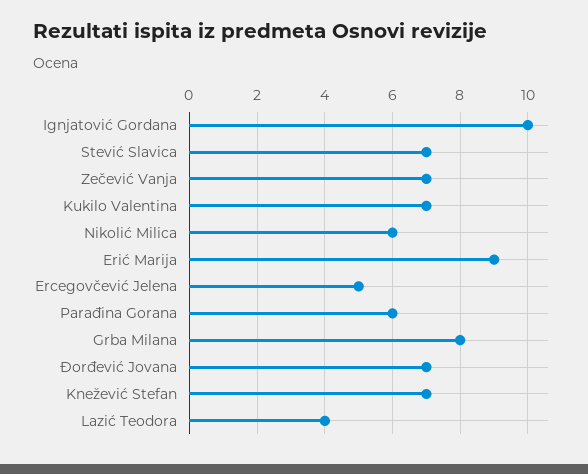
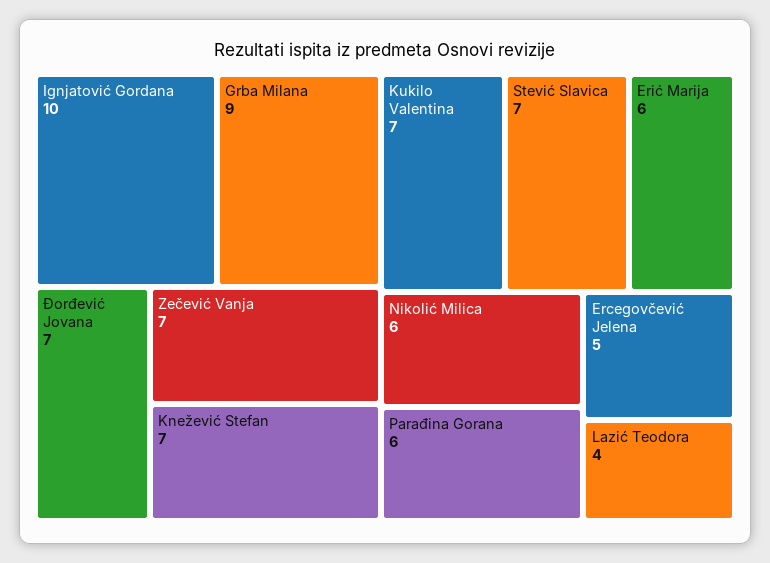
Erić Marija: 9 -> 6
Grba Milana: 8 -> 9

